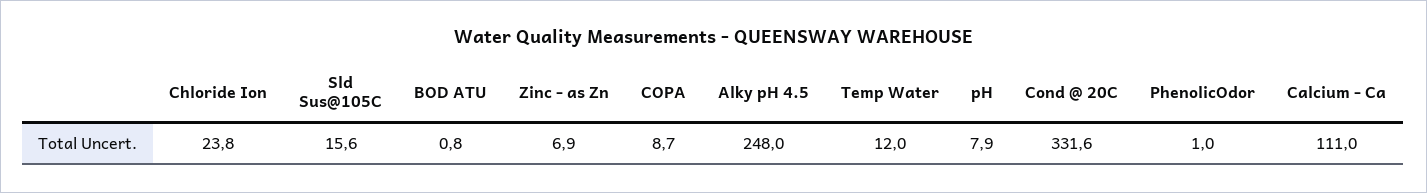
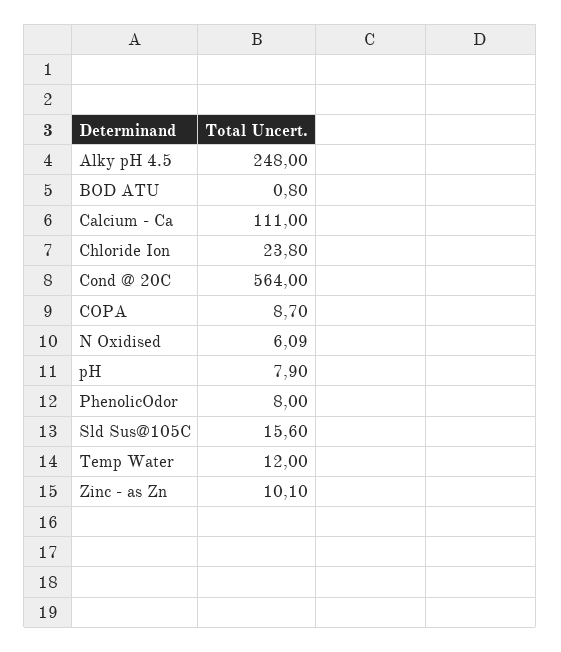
Zinc - as Zn: 6.9 -> 10.1
Cond @ 20C: 331.6 -> 564
PhenolicOdor: 1 -> 8
N Oxidised: none -> 6.09

